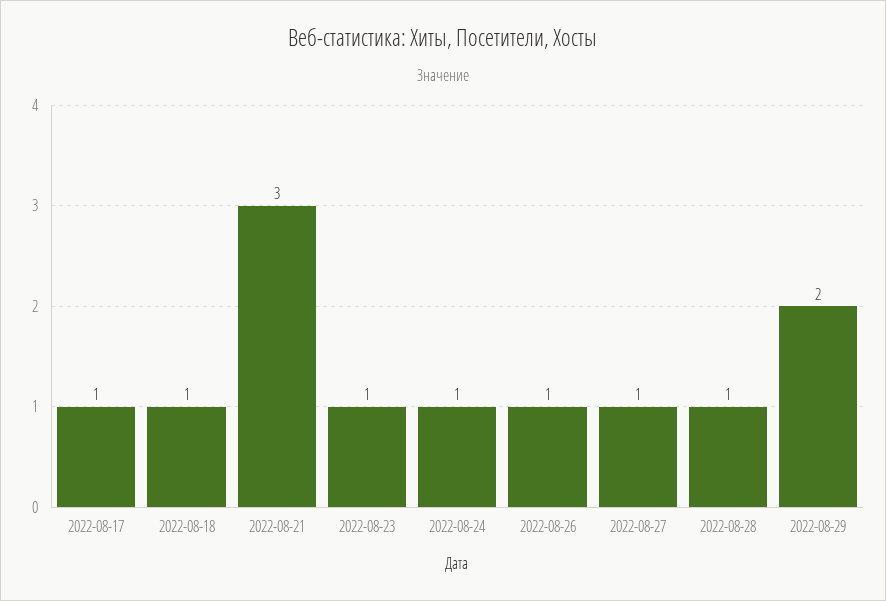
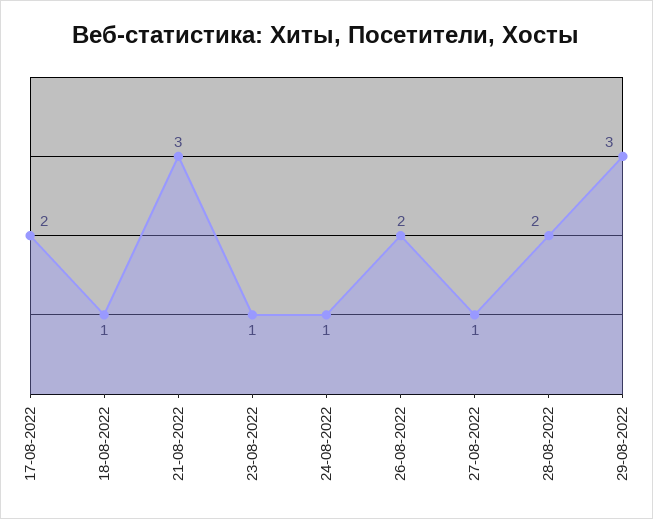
2022-08-17: 1 -> 2
2022-08-26: 1 -> 2
2022-08-28: 1 -> 2
2022-08-29: 2 -> 3

